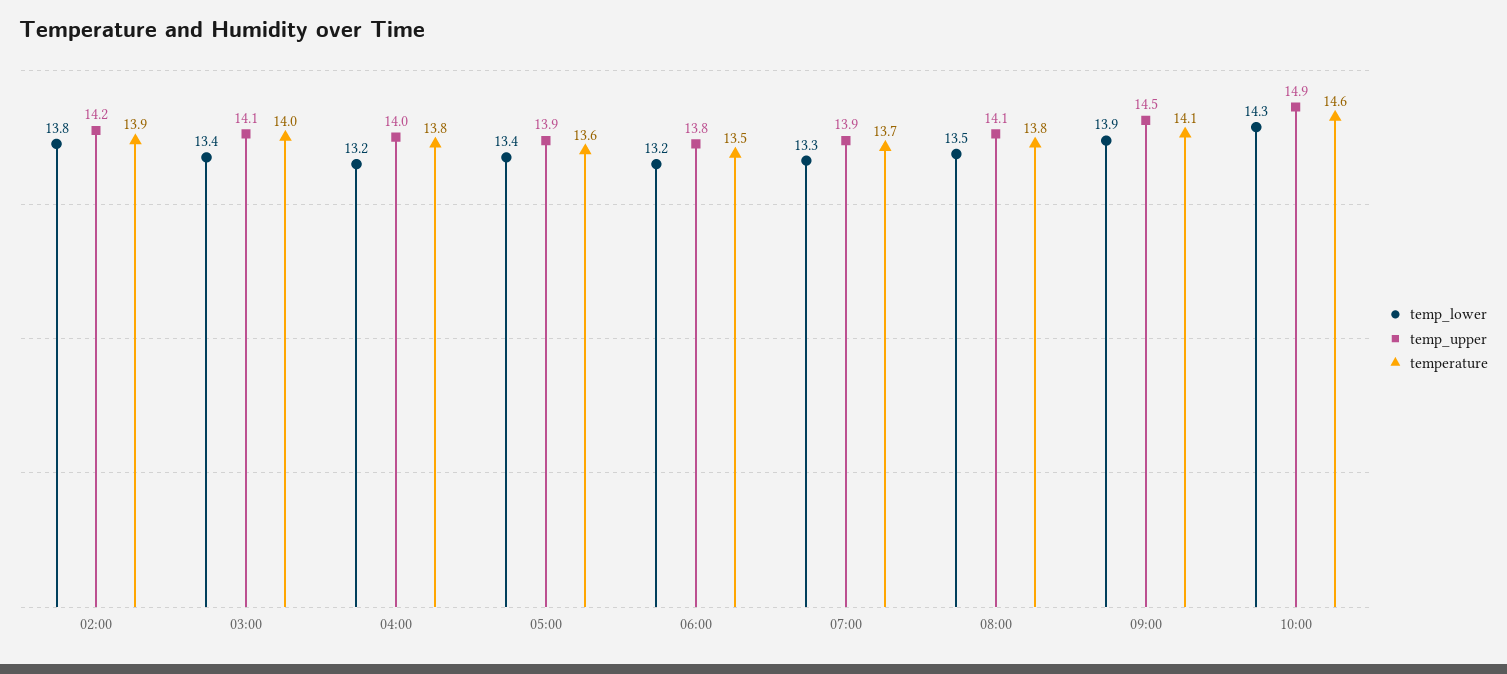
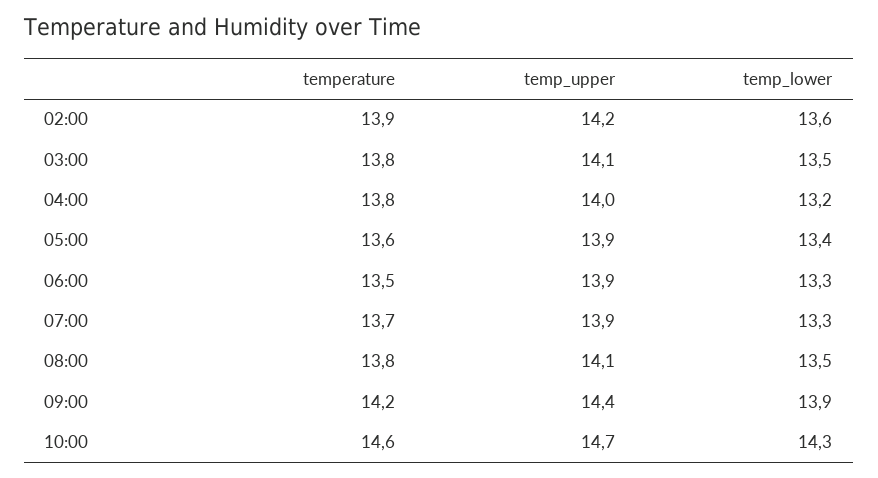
temp_lower, 02:00: 13.8 -> 13.6
temp_lower, 03:00: 13.4 -> 13.5
temperature, 03:00: 14 -> 13.8
temp_lower, 06:00: 13.2 -> 13.3
temp_upper, 06:00: 13.8 -> 13.9
temp_upper, 09:00: 14.5 -> 14.4
temperature, 09:00: 14.1 -> 14.2
temp_upper, 10:00: 14.9 -> 14.7

